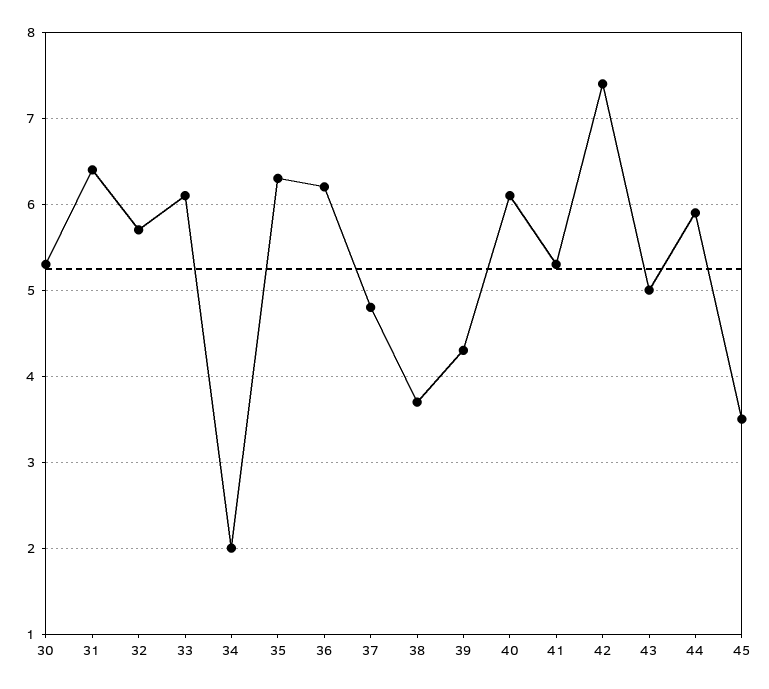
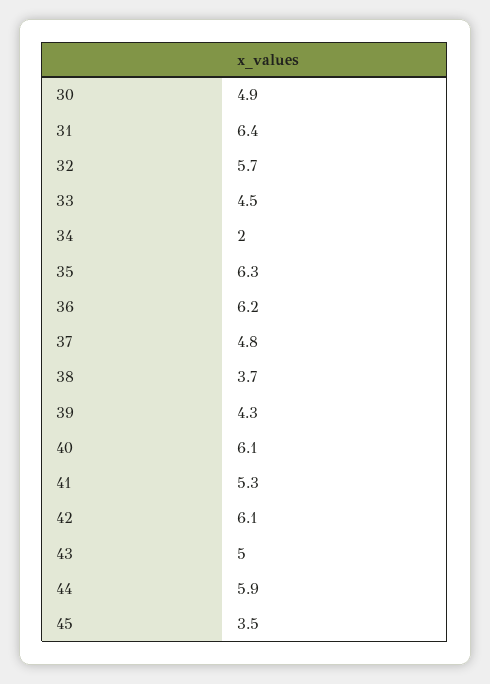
30: 5.3 -> 4.9
33: 6.1 -> 4.5
42: 7.4 -> 6.1

